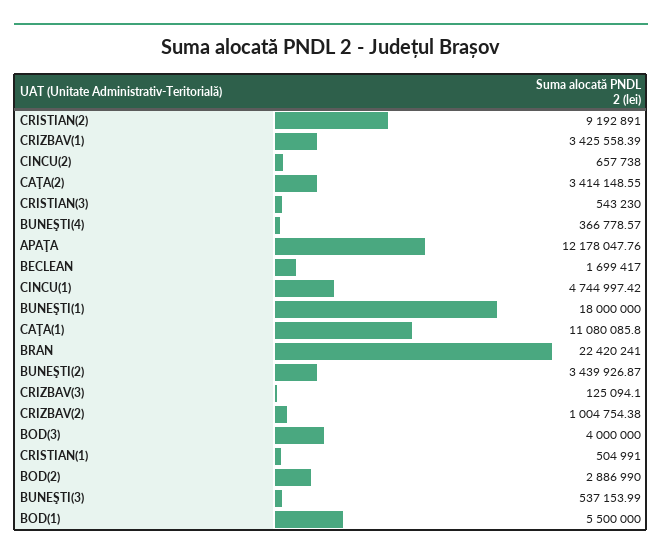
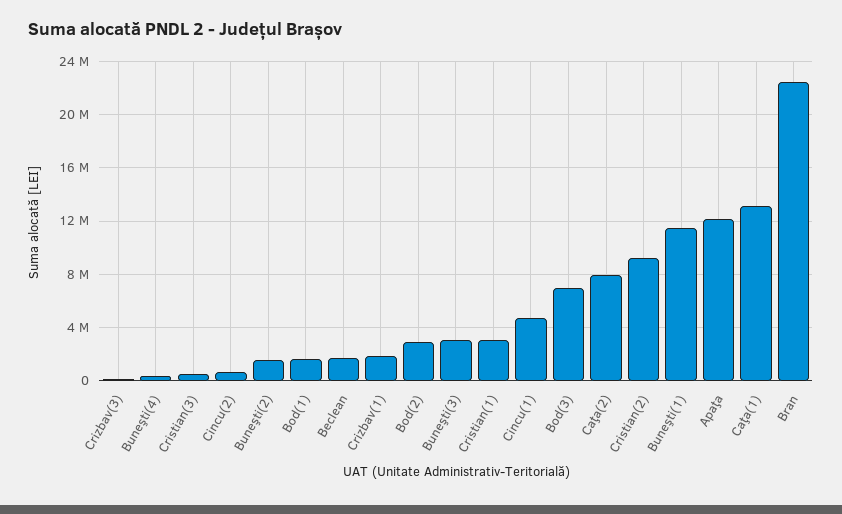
CRIZBAV(1): 3425558.39 -> 2000000
CAŢA(2): 3414148.55 -> 8000000
BUNEŞTI(1): 18000000 -> 11500000
CAŢA(1): 11080085.8 -> 13000000
BUNEŞTI(2): 3439926.87 -> 1500000
CRIZBAV(2): 1004754.38 -> none
BOD(3): 4000000 -> 7000000
CRISTIAN(1): 504991 -> 3000000
BUNEŞTI(3): 537153.99 -> 3000000
BOD(1): 5500000 -> 1500000

